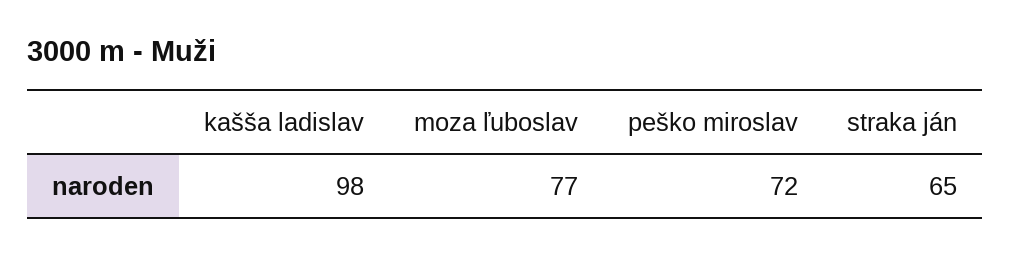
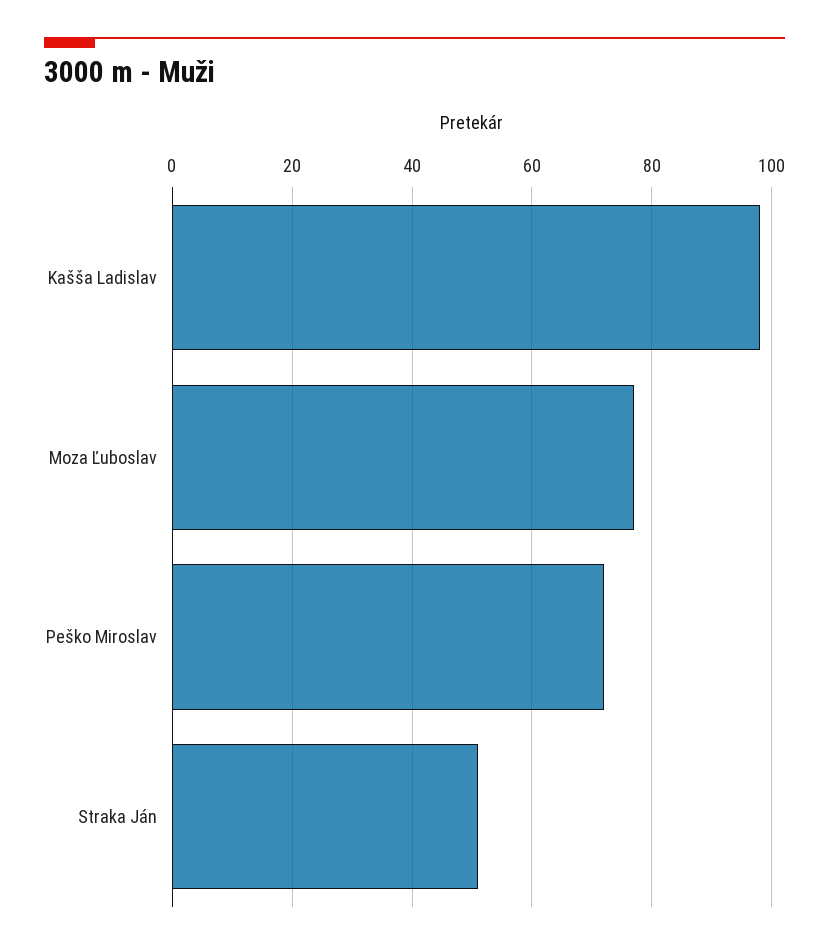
straka ján: 65 -> 50

